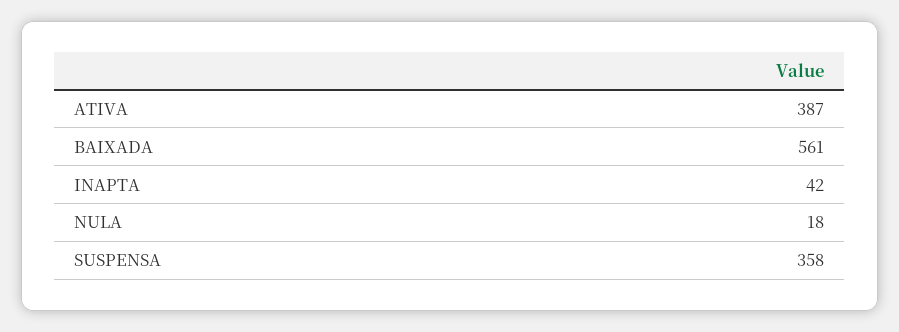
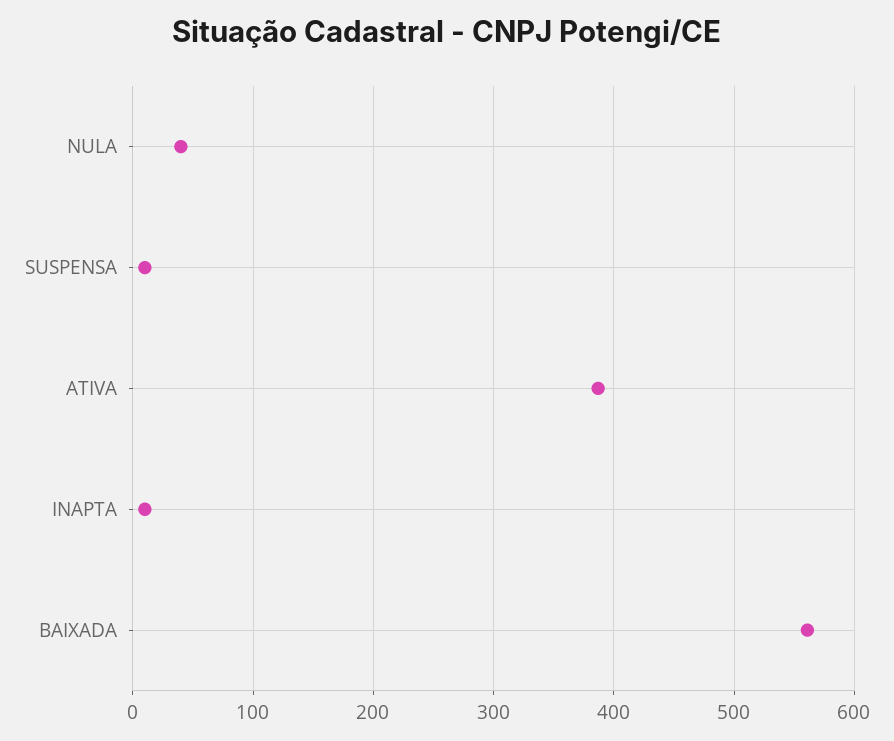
INAPTA: 42 -> 10
NULA: 18 -> 40
SUSPENSA: 358 -> 10

